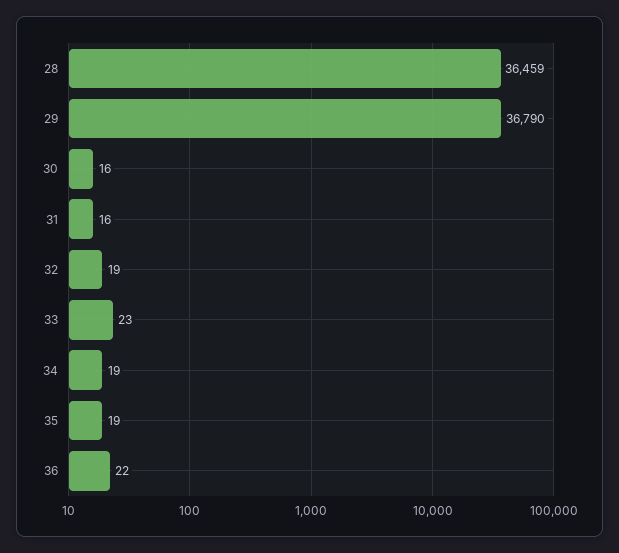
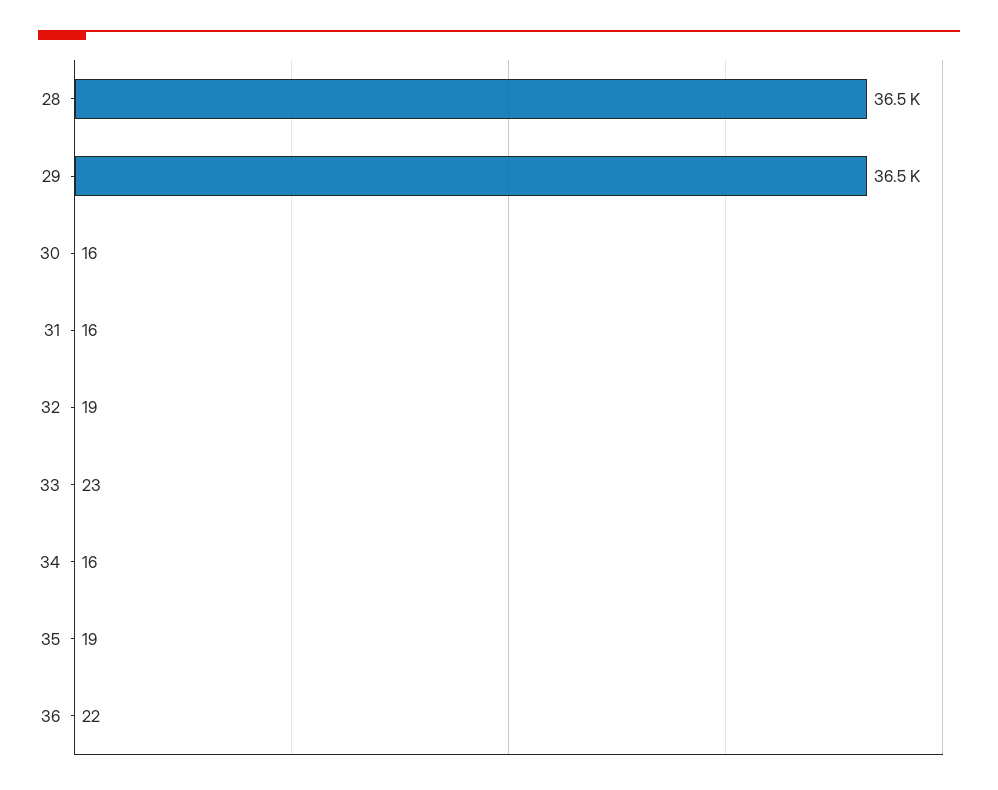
29: 36790 -> 36500
34: 19 -> 16

